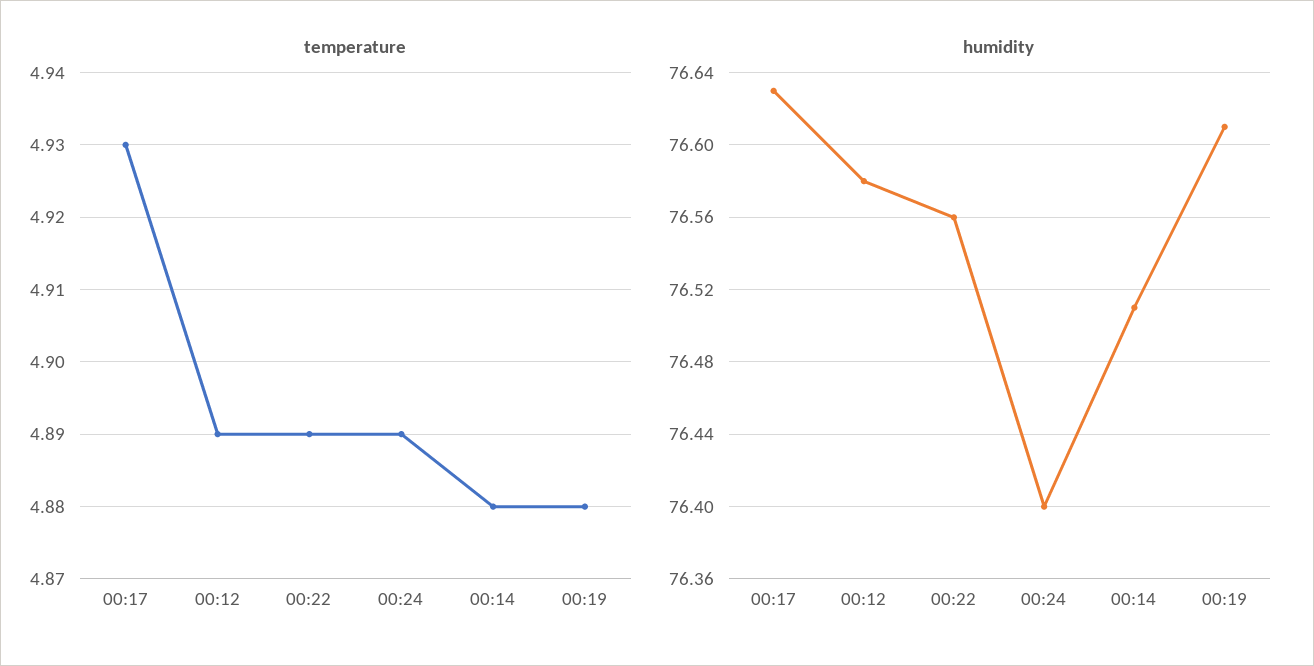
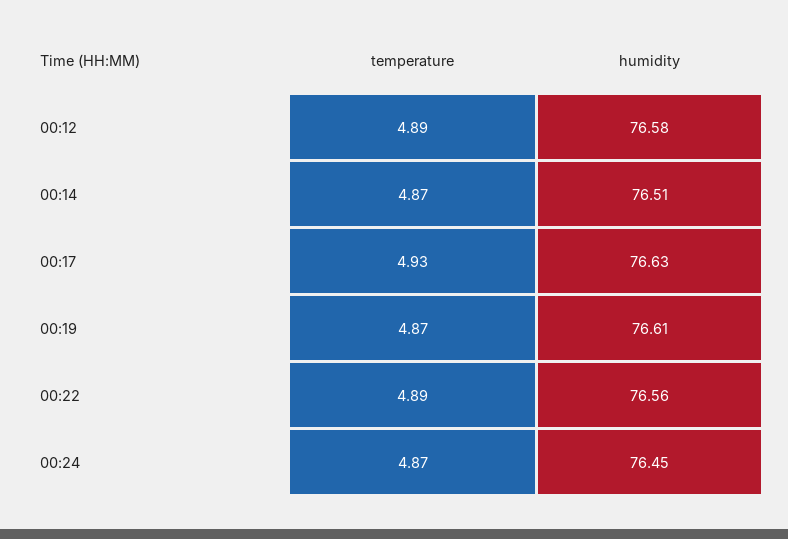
temperature, 00:24: 4.89 -> 4.87
temperature, 00:14: 4.88 -> 4.87
temperature, 00:19: 4.88 -> 4.87
humidity, 00:24: 76.4 -> 76.45

